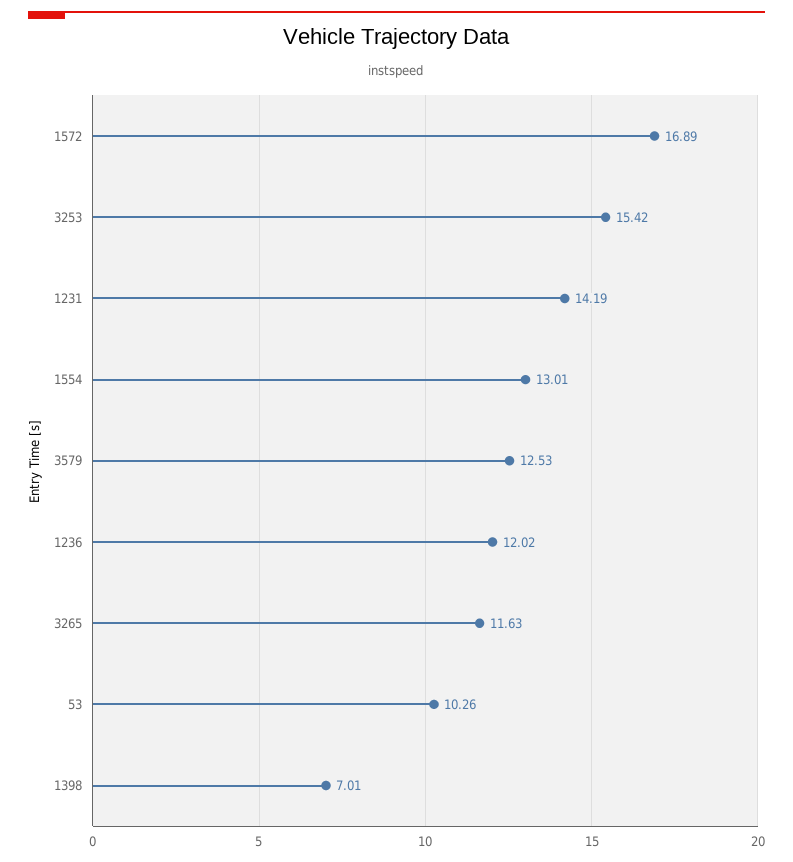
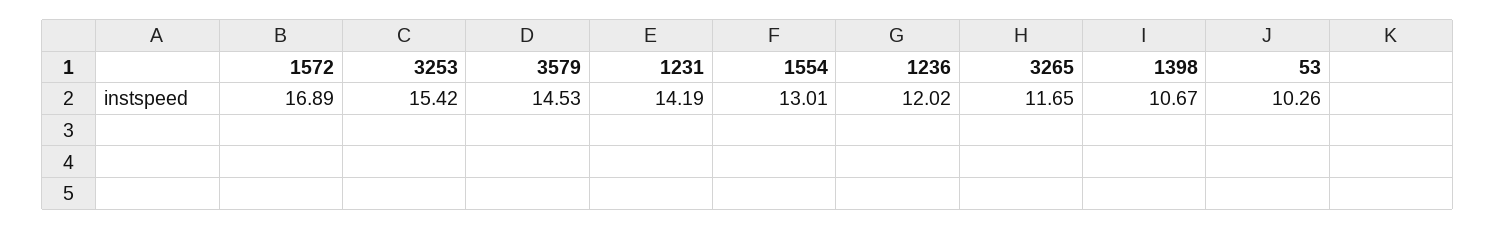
3579: 12.53 -> 14.53
3265: 11.63 -> 11.65
1398: 7.01 -> 10.67

